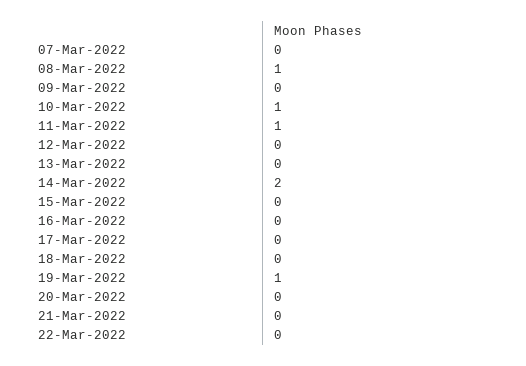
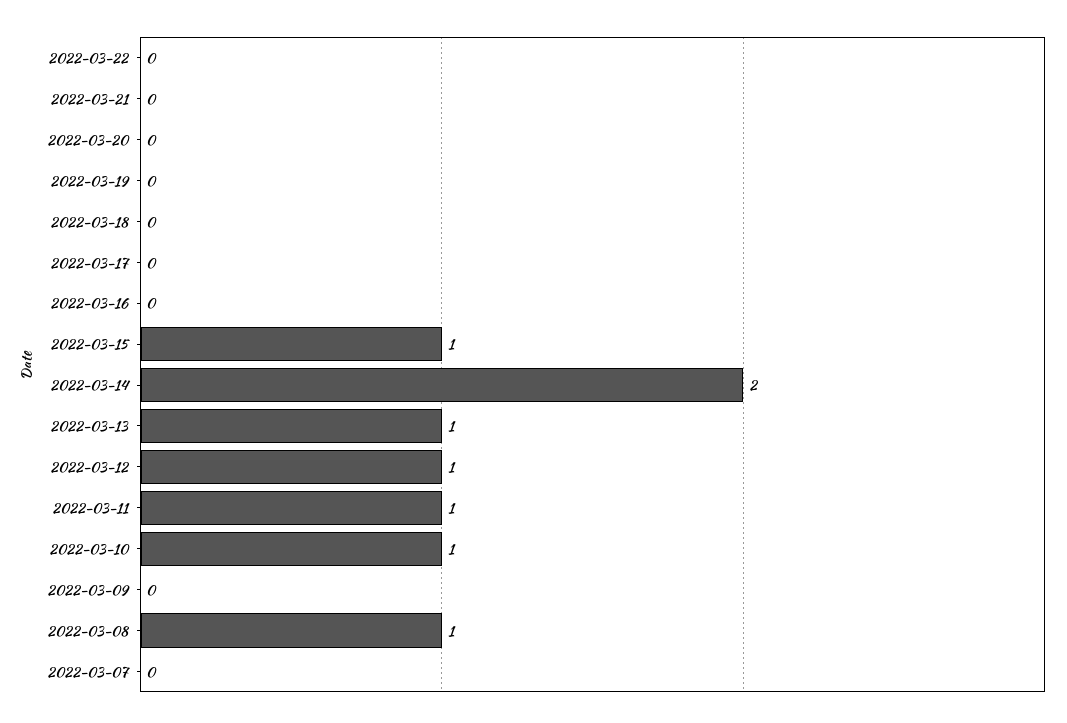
12-Mar-2022: 0 -> 1
13-Mar-2022: 0 -> 1
15-Mar-2022: 0 -> 1
19-Mar-2022: 1 -> 0

